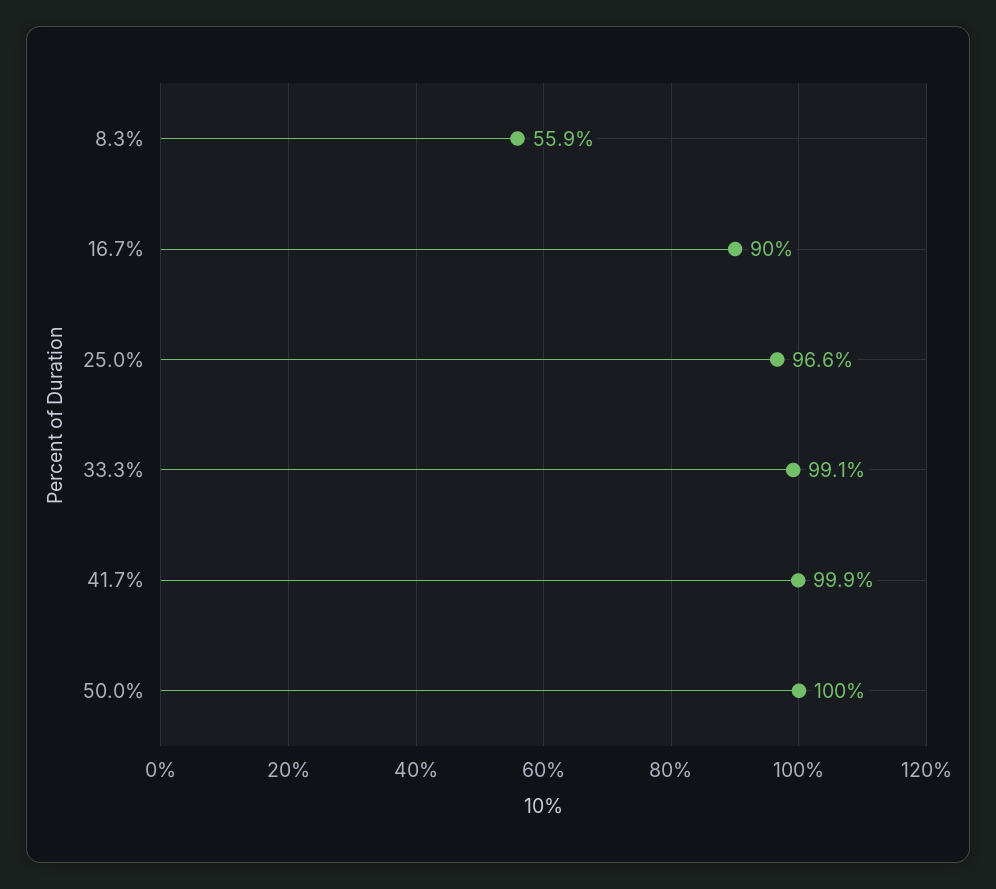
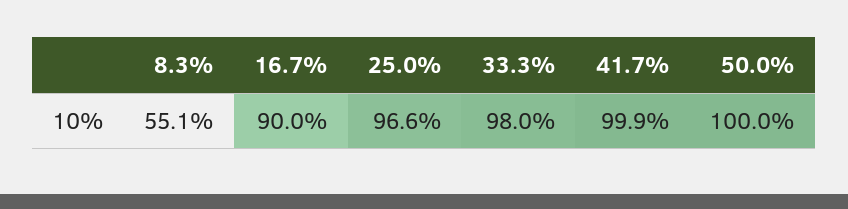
8.3%: 55.9 -> 55.1
33.3%: 99.1 -> 98

